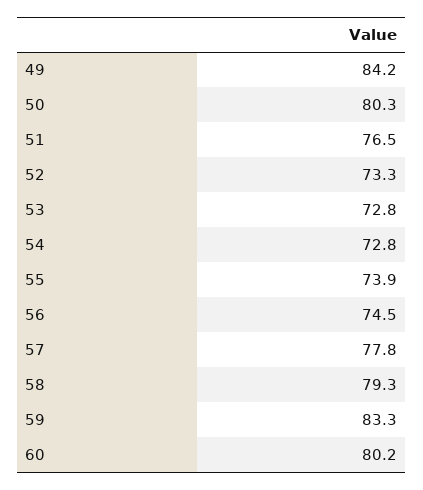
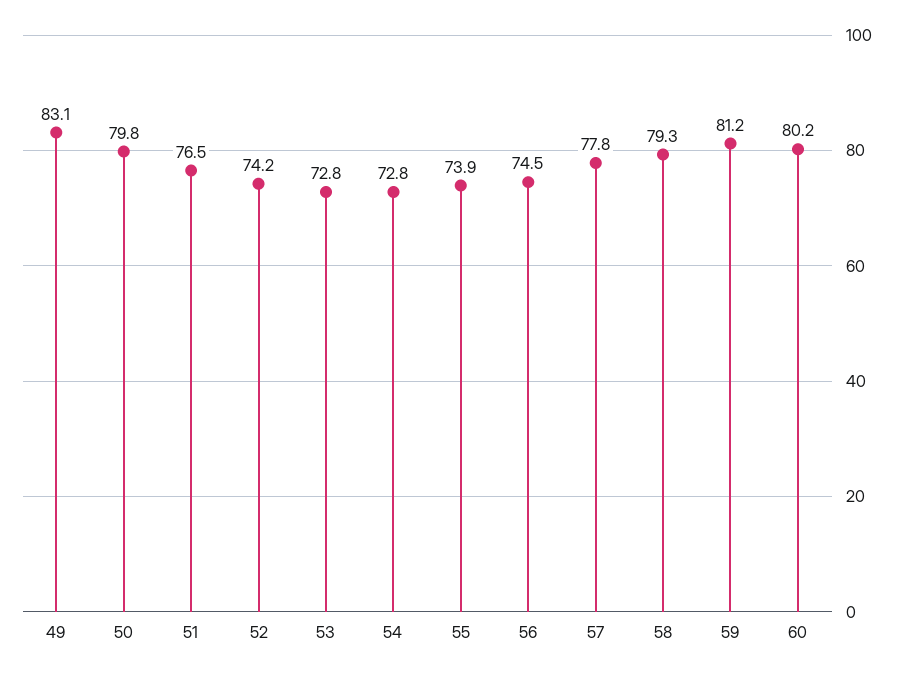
49: 84.2 -> 83.1
50: 80.3 -> 79.8
52: 73.3 -> 74.2
59: 83.3 -> 81.2

